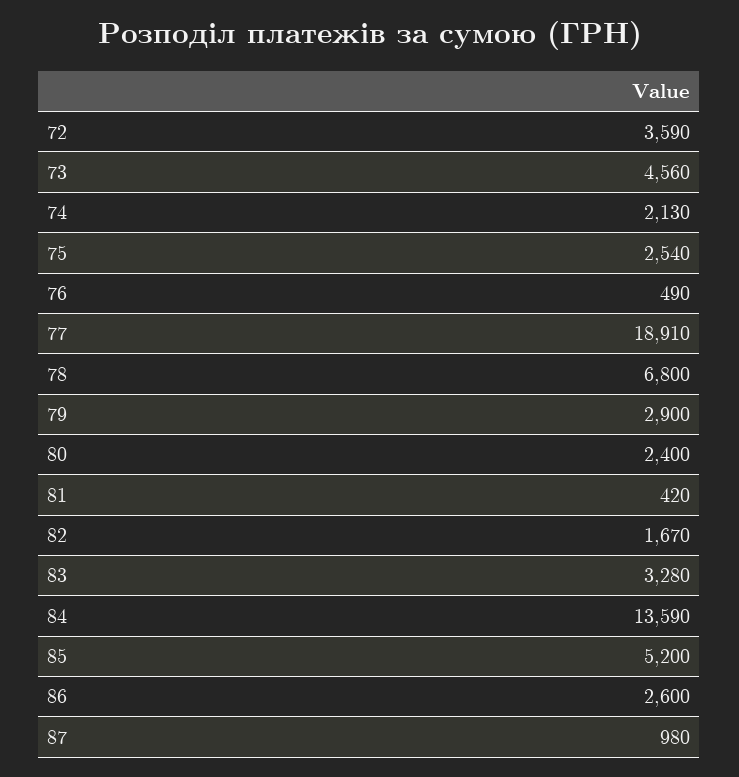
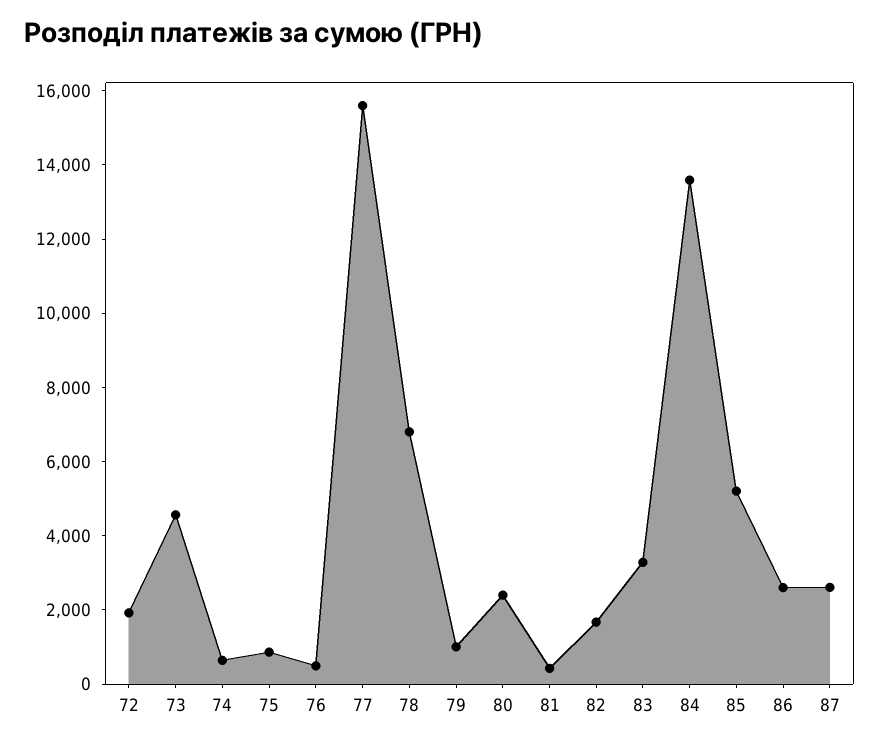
72: 3590 -> 2000
74: 2130 -> 500
75: 2540 -> 1000
77: 18910 -> 15500
79: 2900 -> 1000
87: 980 -> 2500

